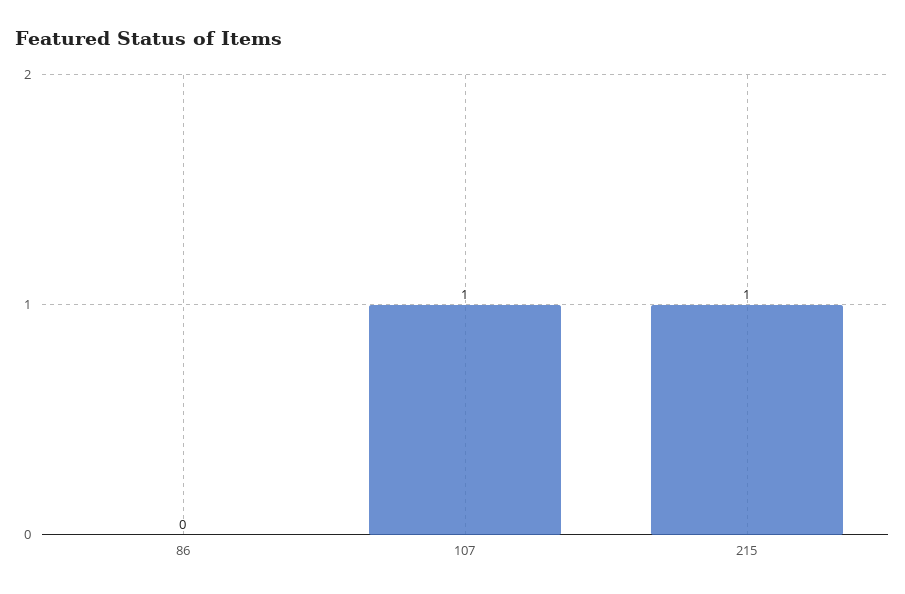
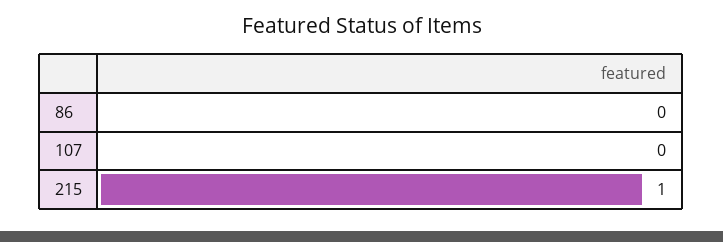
107: 1 -> 0

